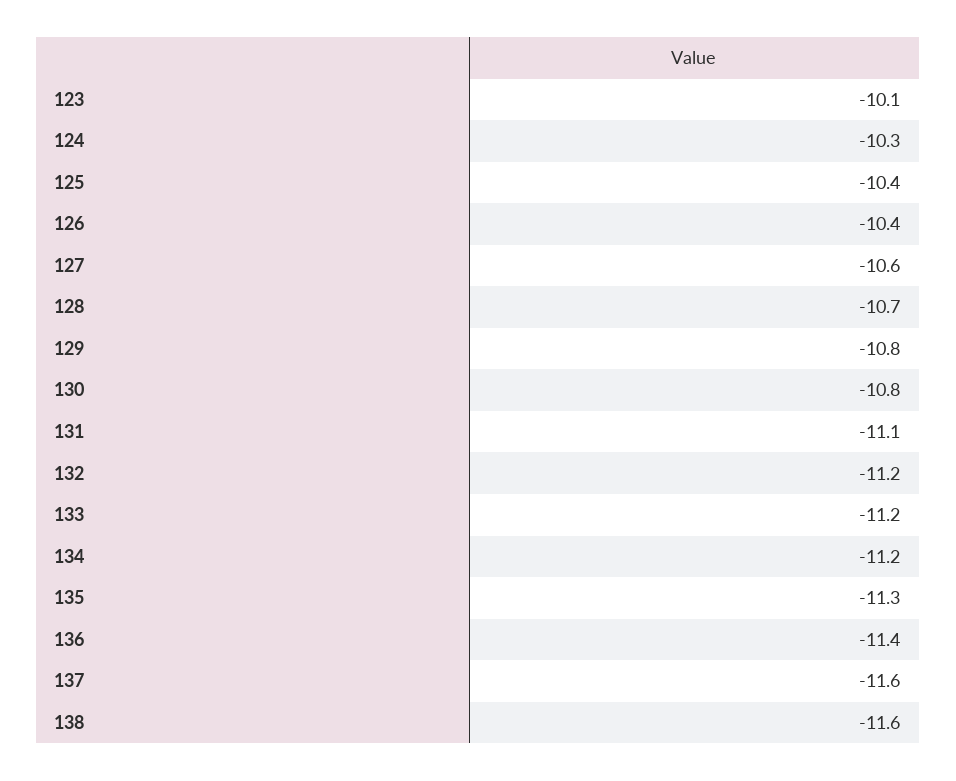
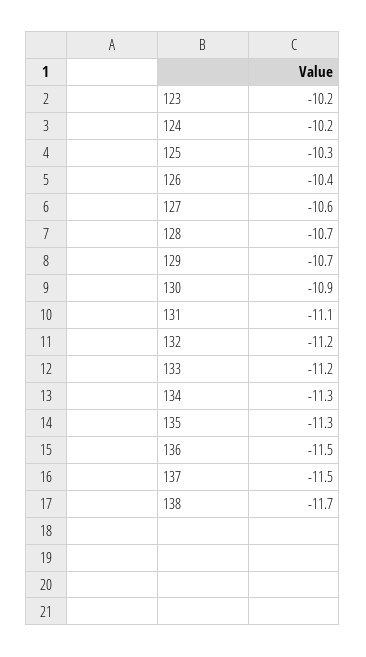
123: -10.1 -> -10.2
124: -10.3 -> -10.2
125: -10.4 -> -10.3
129: -10.8 -> -10.7
130: -10.8 -> -10.9
134: -11.2 -> -11.3
136: -11.4 -> -11.5
137: -11.6 -> -11.5
138: -11.6 -> -11.7

